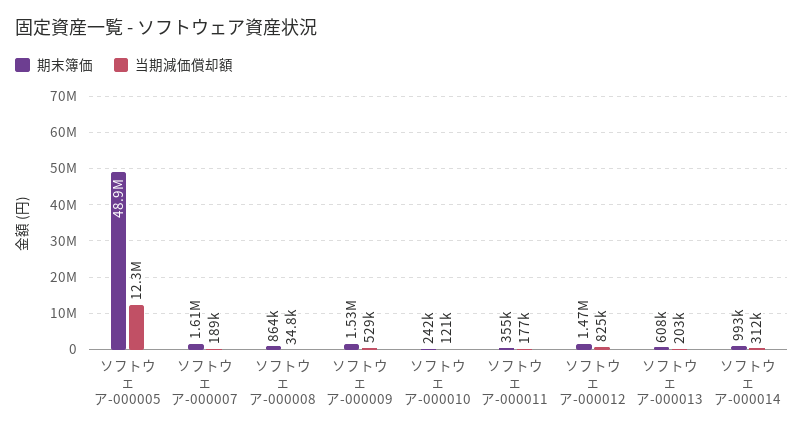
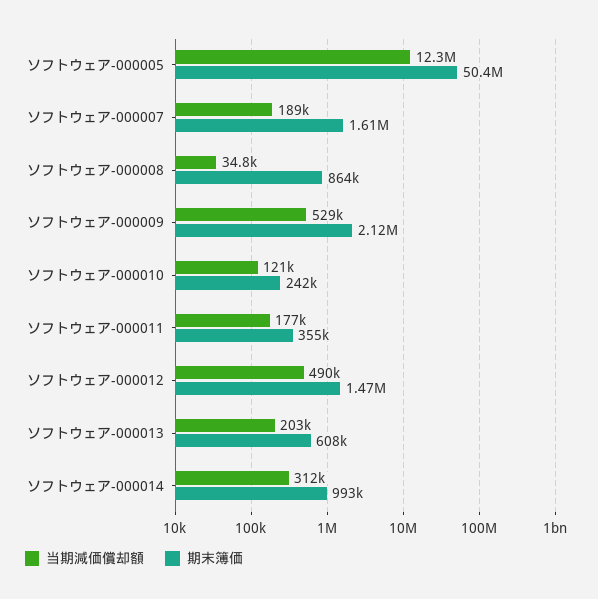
期末簿価, ソフトウェア-000005: 48900000 -> 50400000
期末簿価, ソフトウェア-000009: 1530000 -> 2120000
当期減価償却額, ソフトウェア-000012: 825000 -> 490000

